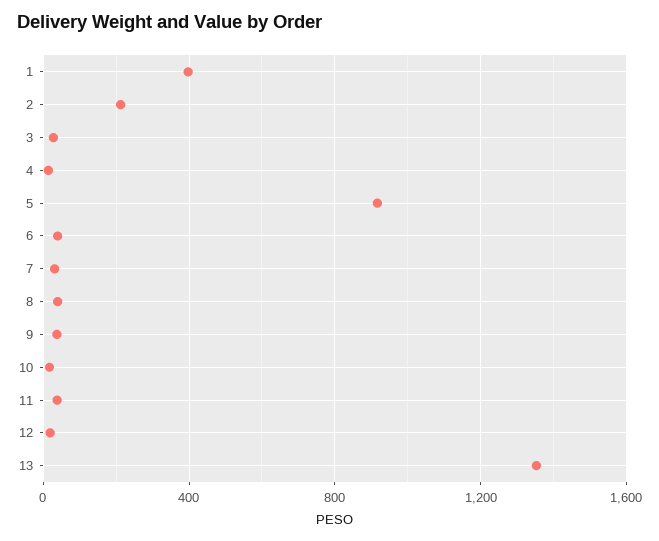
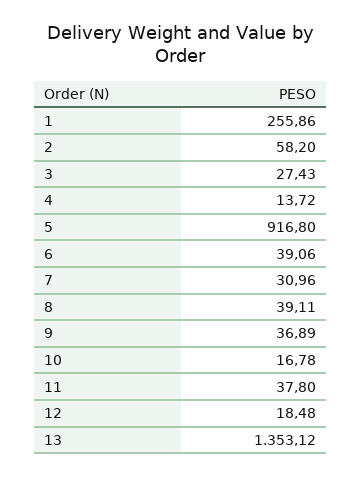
1: 400 -> 255.86
2: 200 -> 58.2

